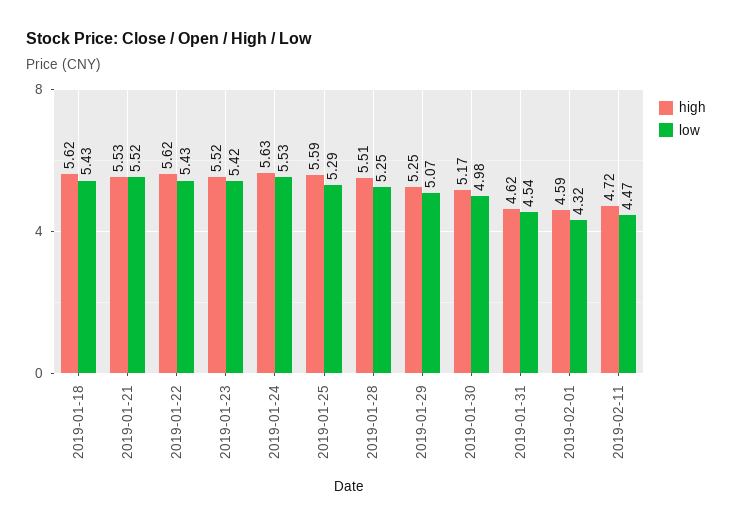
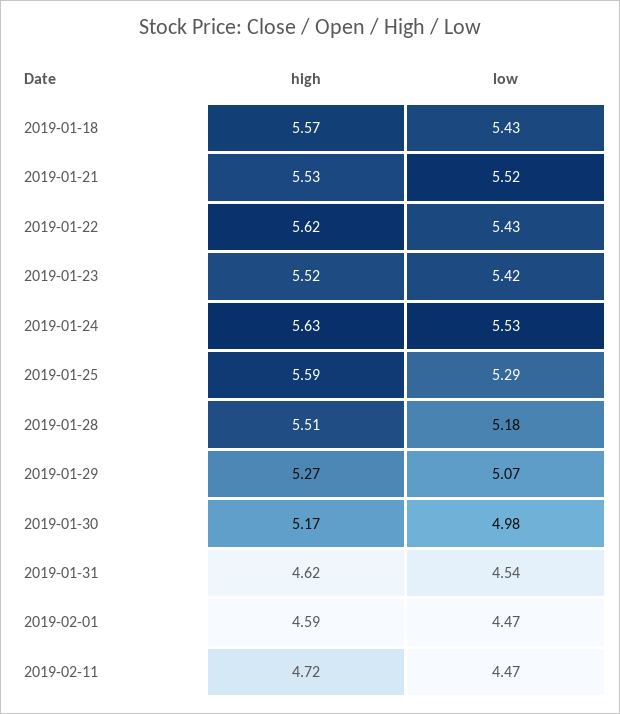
high, 2019-01-18: 5.62 -> 5.57
low, 2019-01-28: 5.25 -> 5.18
high, 2019-01-29: 5.25 -> 5.27
low, 2019-02-01: 4.32 -> 4.47

